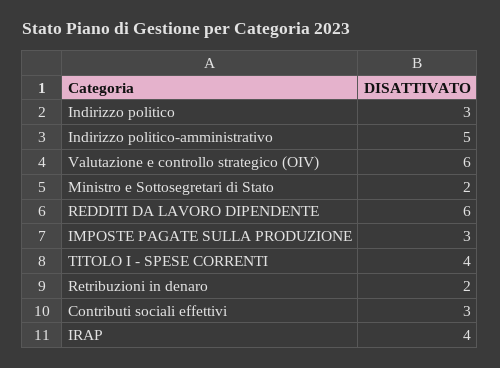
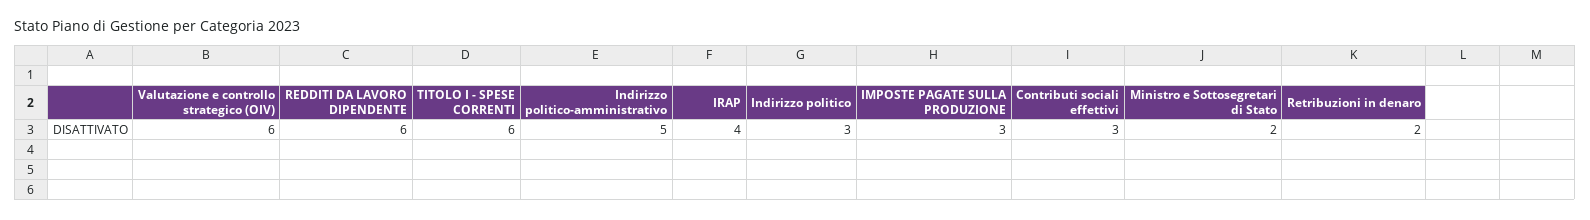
TITOLO I - SPESE CORRENTI: 4 -> 6

